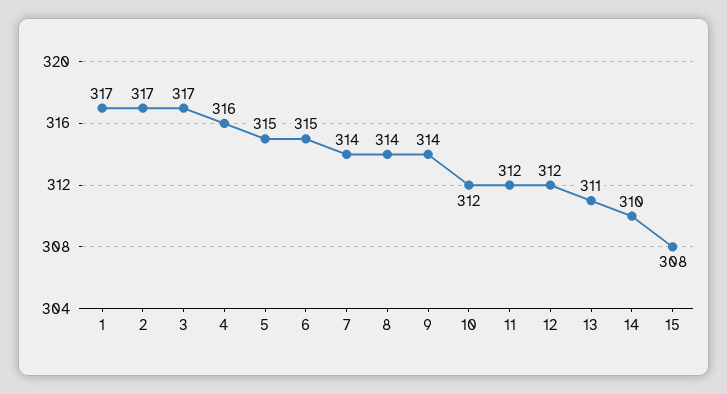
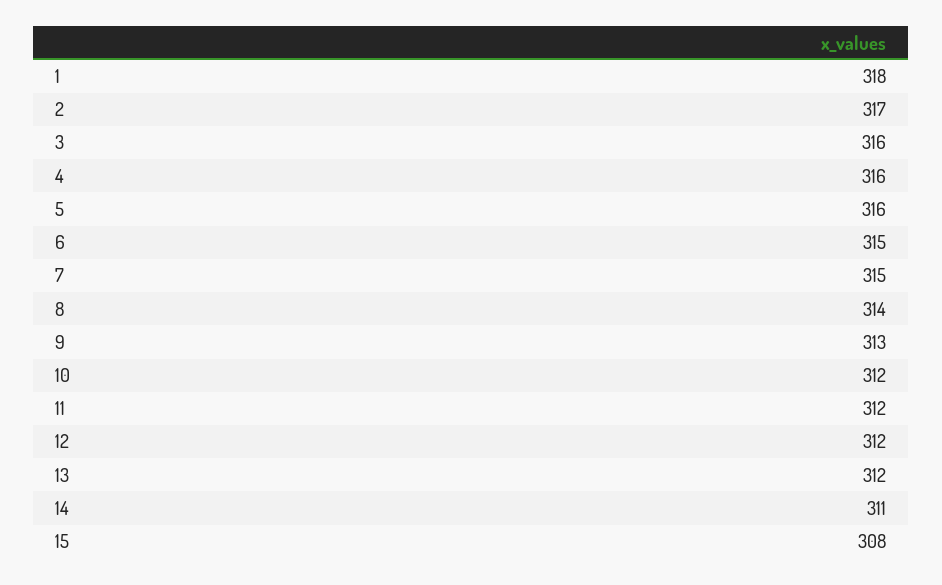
1: 317 -> 318
3: 317 -> 316
5: 315 -> 316
7: 314 -> 315
9: 314 -> 313
13: 311 -> 312
14: 310 -> 311

